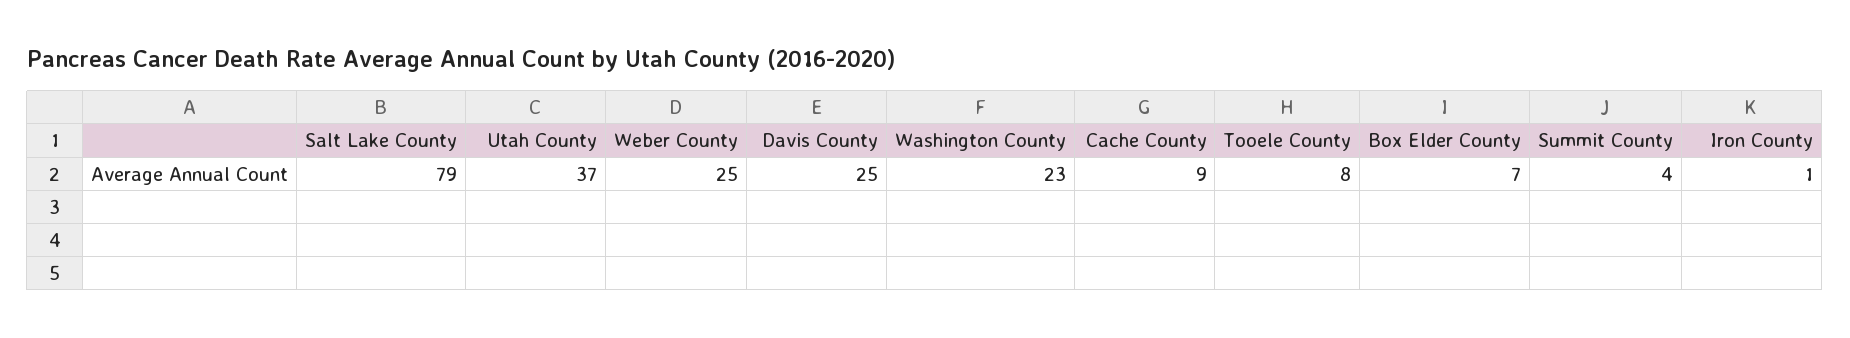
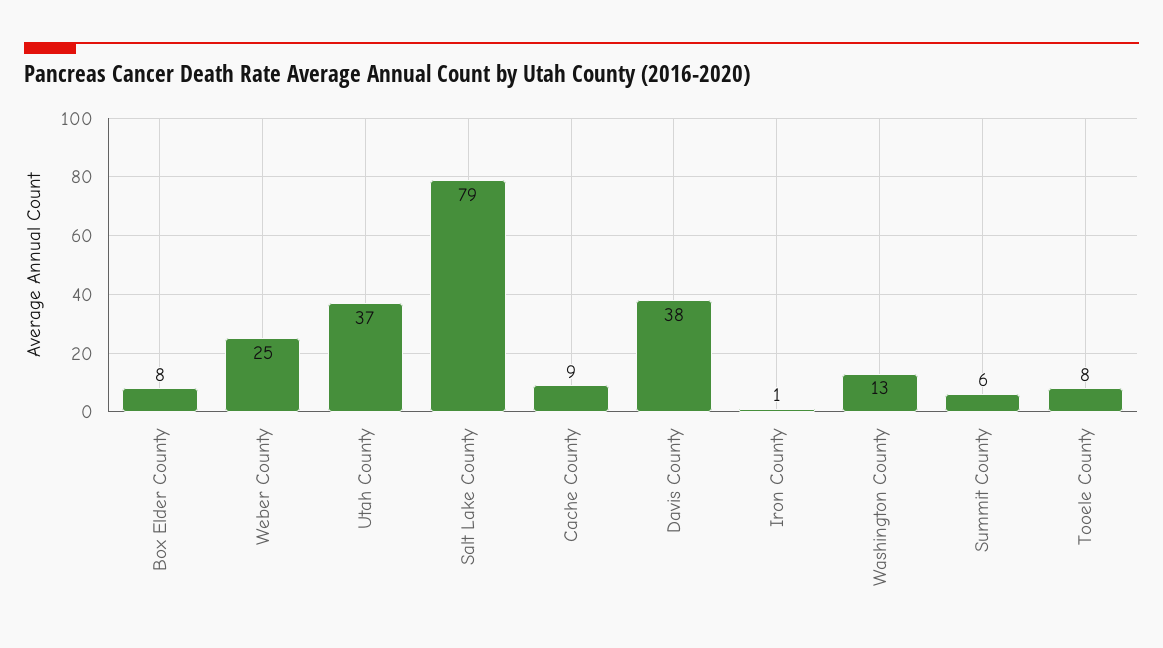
Davis County: 25 -> 38
Washington County: 23 -> 13
Box Elder County: 7 -> 8
Summit County: 4 -> 6

